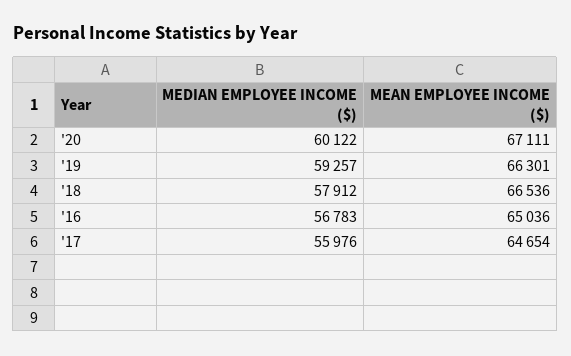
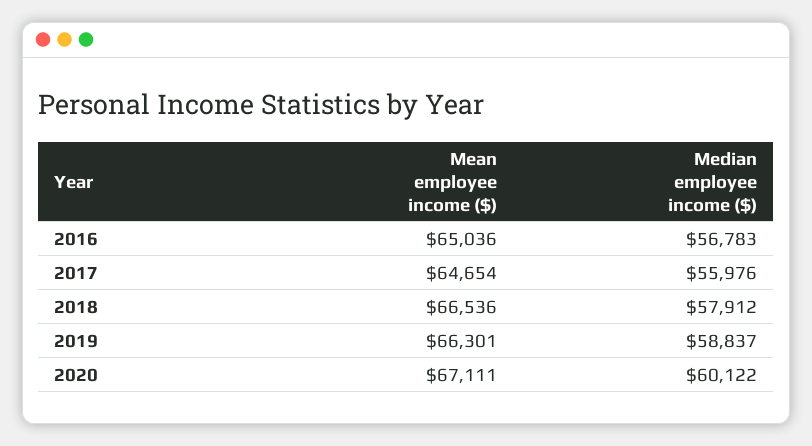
MEDIAN EMPLOYEE INCOME ($), '19: 59257 -> 58837

